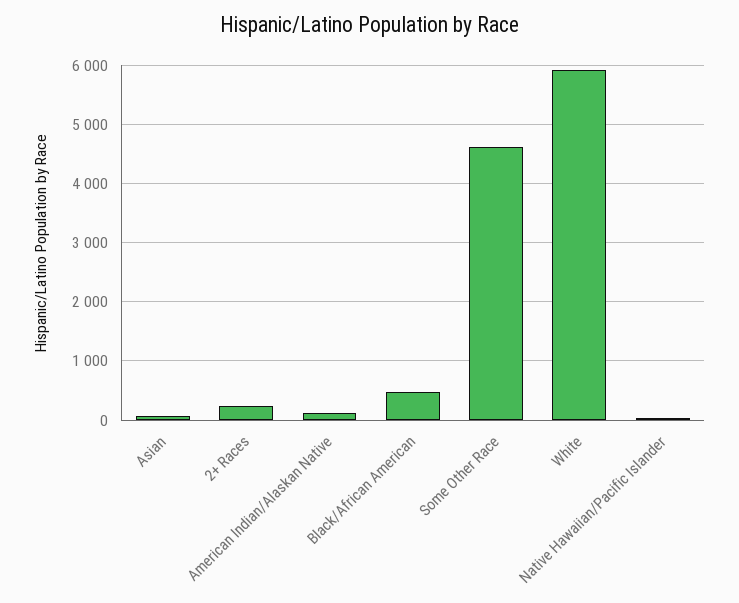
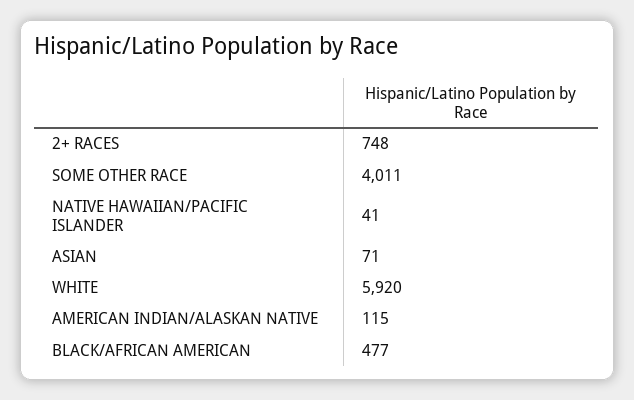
2+ Races: 200 -> 748
Some Other Race: 4600 -> 4011

